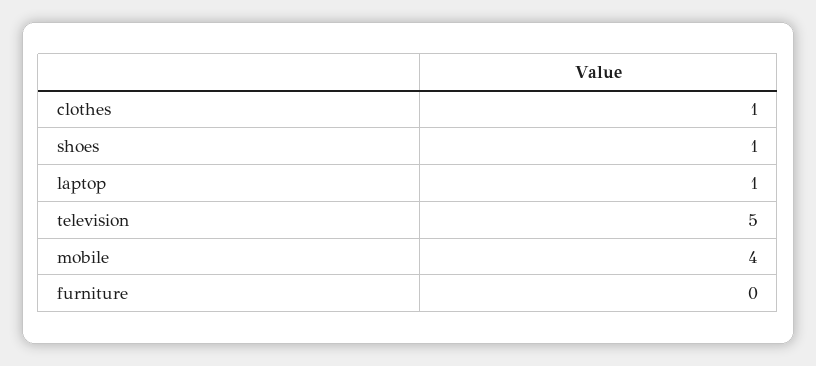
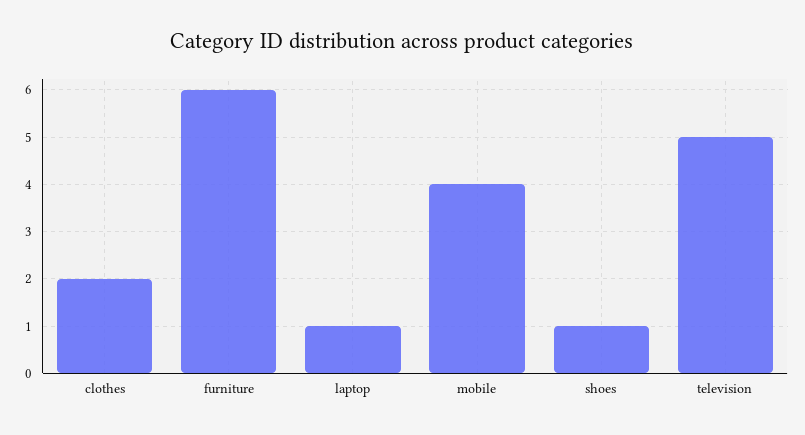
clothes: 1 -> 2
furniture: 0 -> 6

